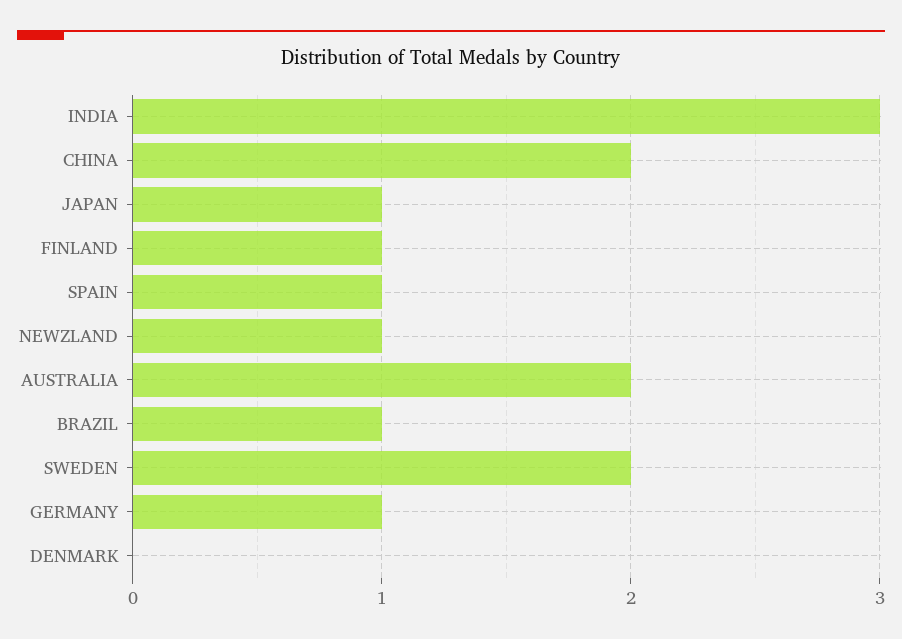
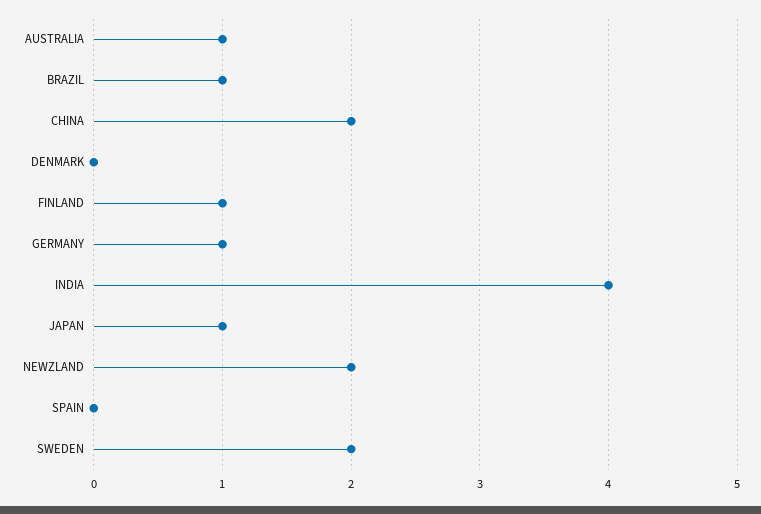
INDIA: 3 -> 4
SPAIN: 1 -> 0
NEWZLAND: 1 -> 2
AUSTRALIA: 2 -> 1

